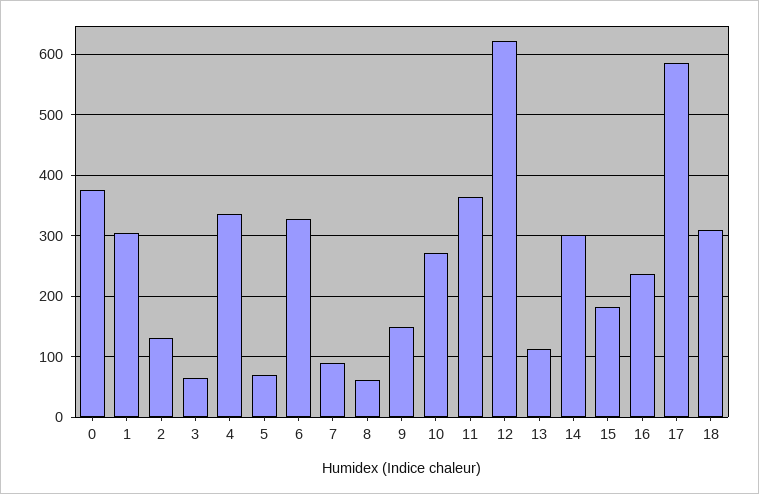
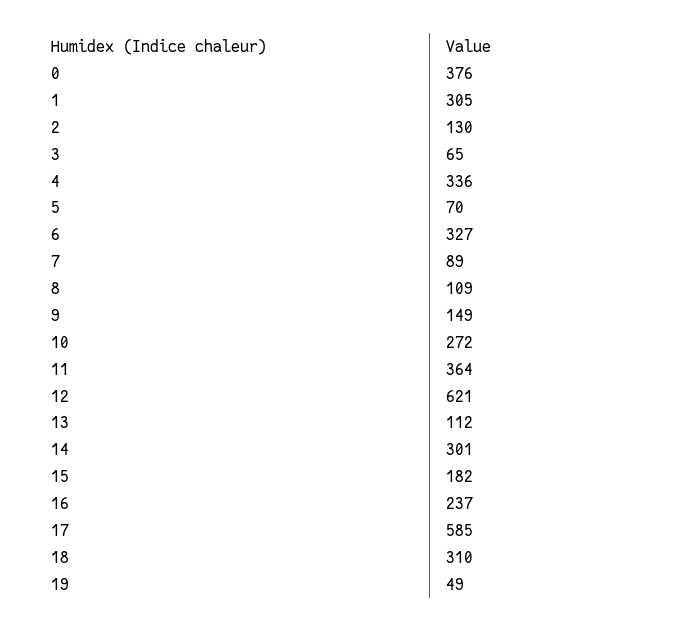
8: 60 -> 109
19: none -> 49

